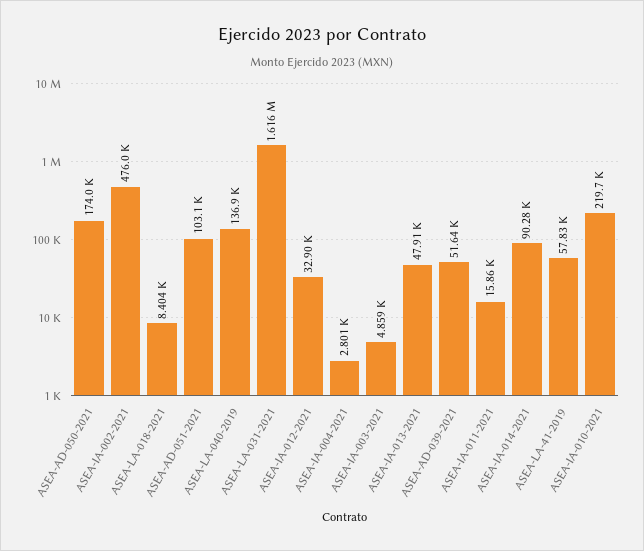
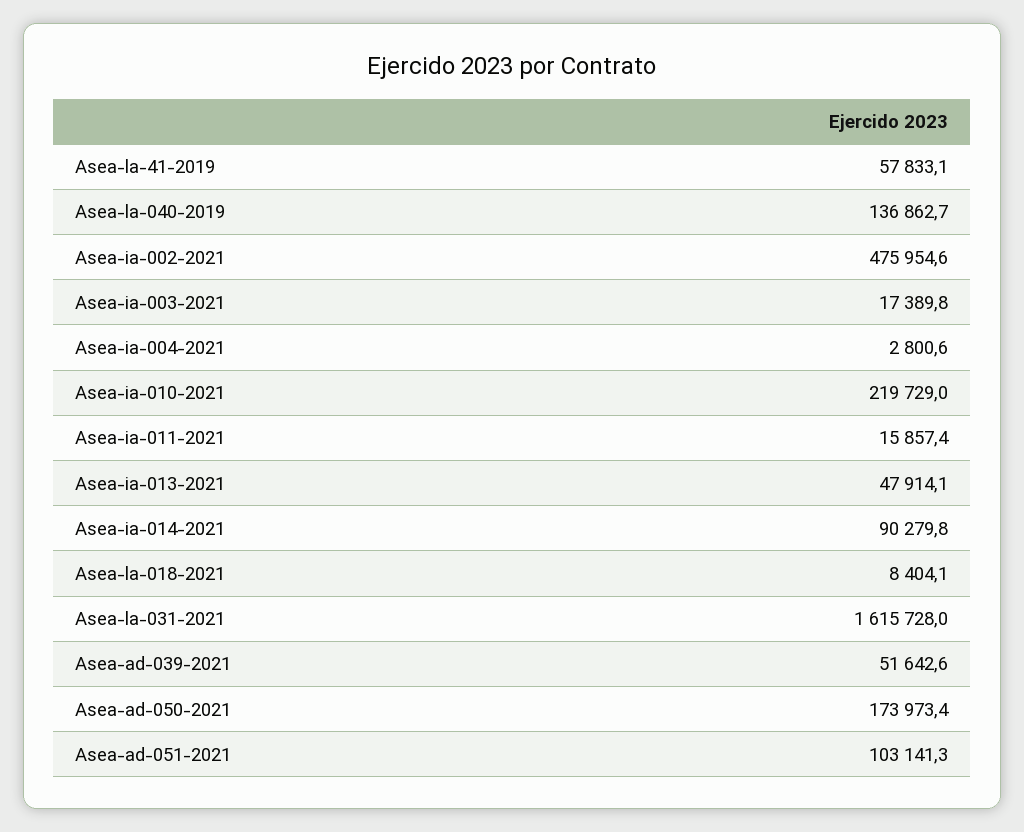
ASEA-IA-012-2021: 32900 -> none
ASEA-IA-003-2021: 4859 -> 17389.8

